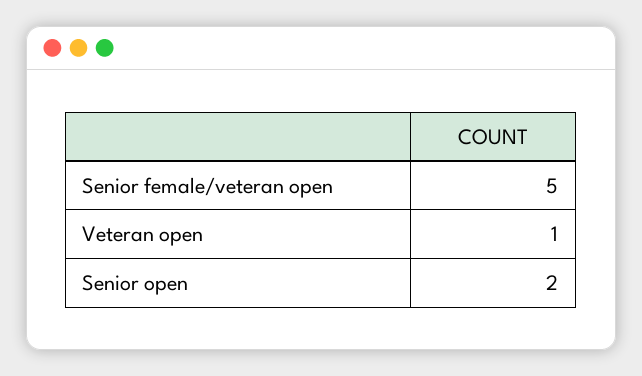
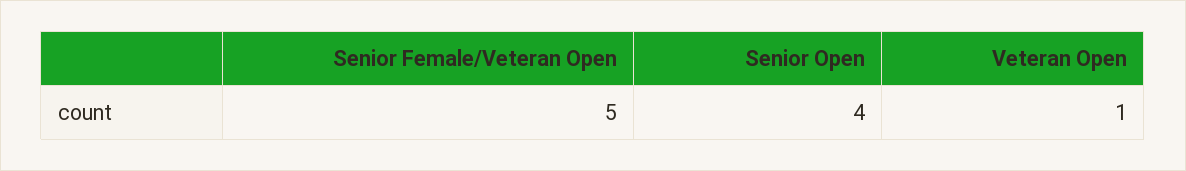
Senior open: 2 -> 4

